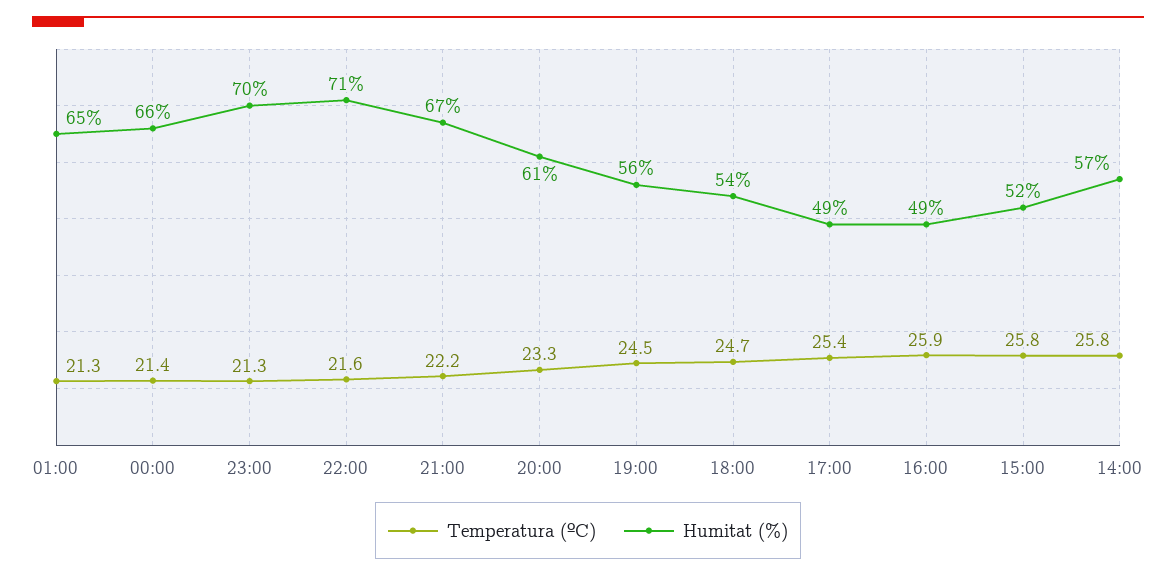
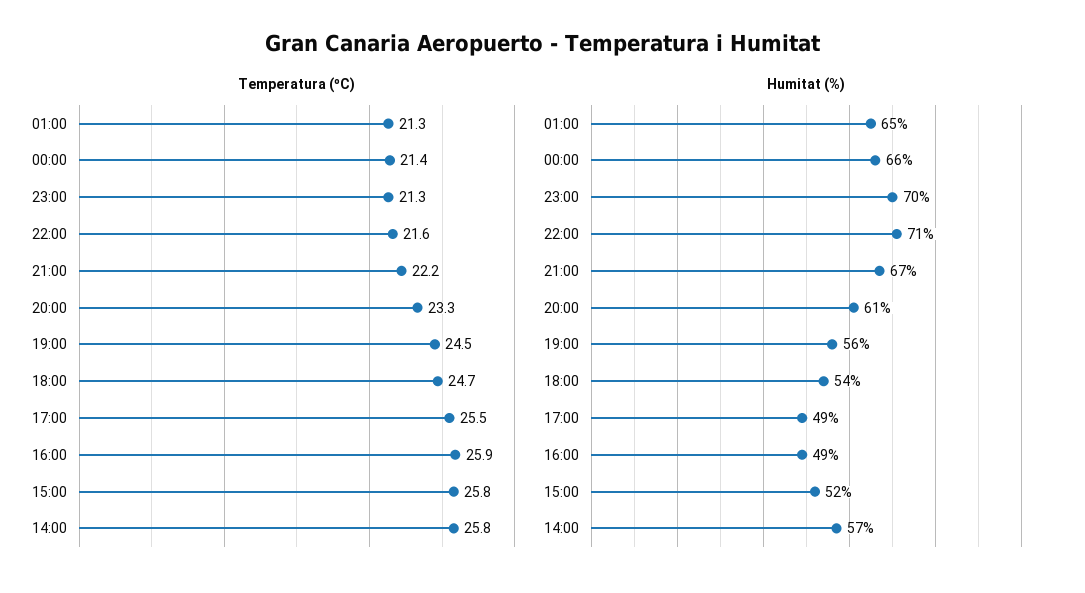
Temperatura (ºC), 17:00: 25.4 -> 25.5

